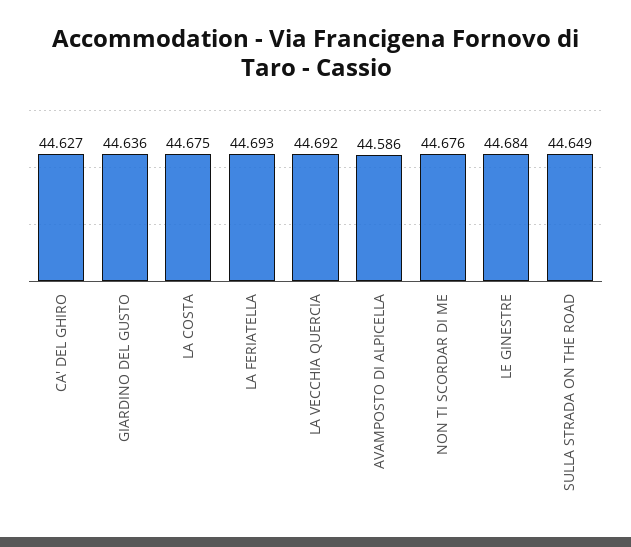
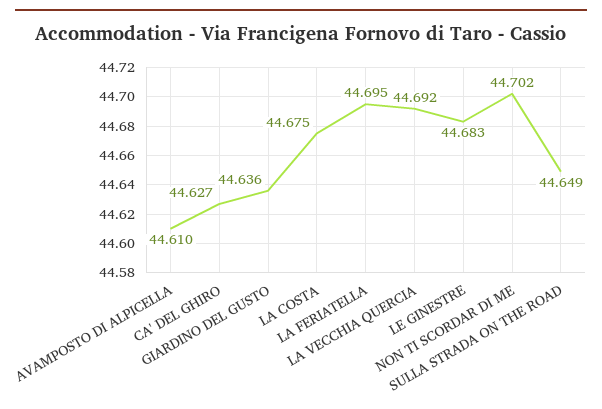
LA FERIATELLA: 44.693 -> 44.695
AVAMPOSTO DI ALPICELLA: 44.586 -> 44.61
NON TI SCORDAR DI ME: 44.676 -> 44.702
LE GINESTRE: 44.684 -> 44.683

